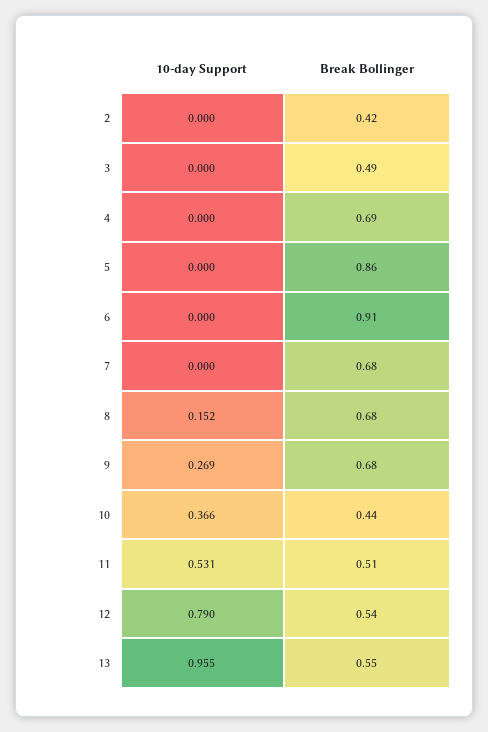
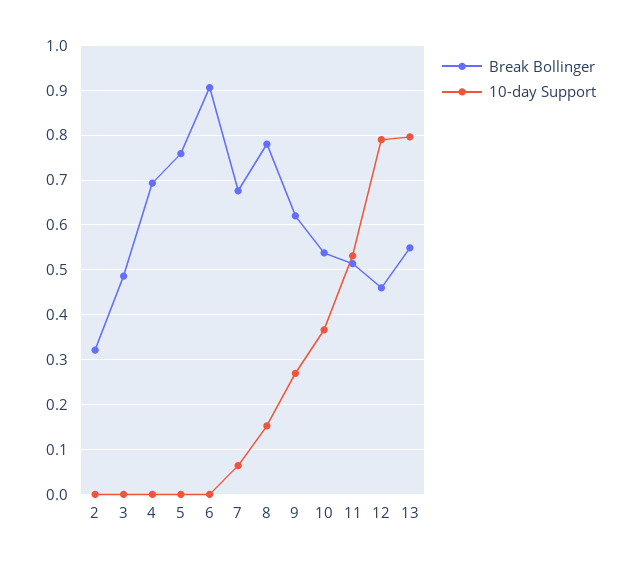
Break Bollinger, 2: 0.42 -> 0.32
Break Bollinger, 5: 0.86 -> 0.76
10-day Support, 7: 0 -> 0.06
Break Bollinger, 8: 0.68 -> 0.78
Break Bollinger, 9: 0.68 -> 0.62
Break Bollinger, 10: 0.44 -> 0.54
Break Bollinger, 12: 0.54 -> 0.46
10-day Support, 13: 0.955 -> 0.8

